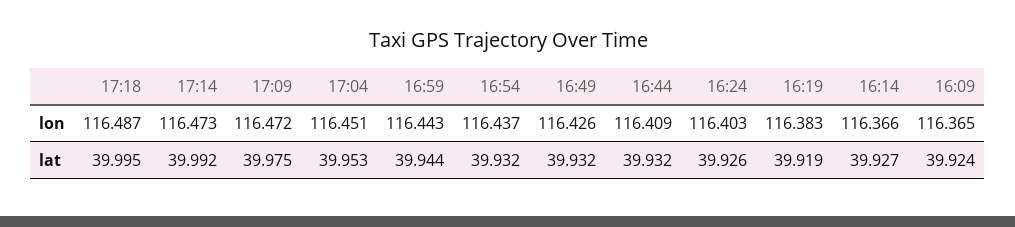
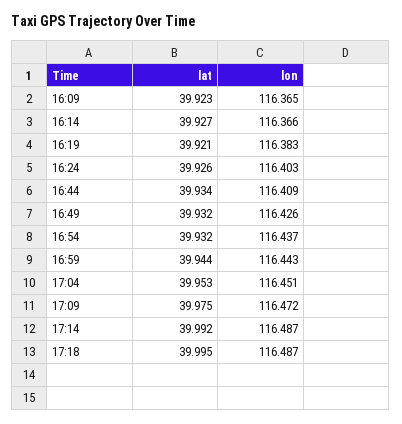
17:14, lon: 116.473 -> 116.487
16:44, lat: 39.932 -> 39.934
16:19, lat: 39.919 -> 39.921
16:09, lat: 39.924 -> 39.923

